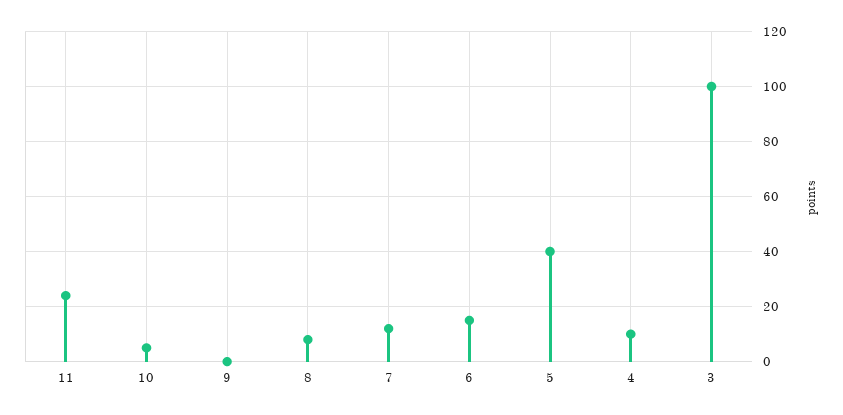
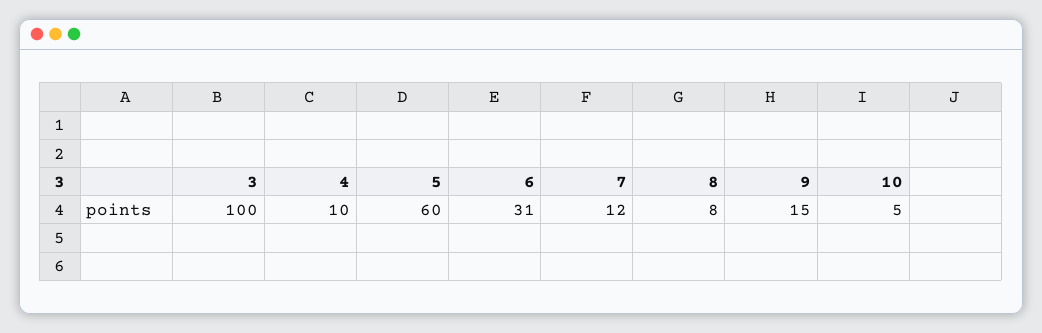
11: 25 -> none
9: 0 -> 15
6: 15 -> 31
5: 40 -> 60

